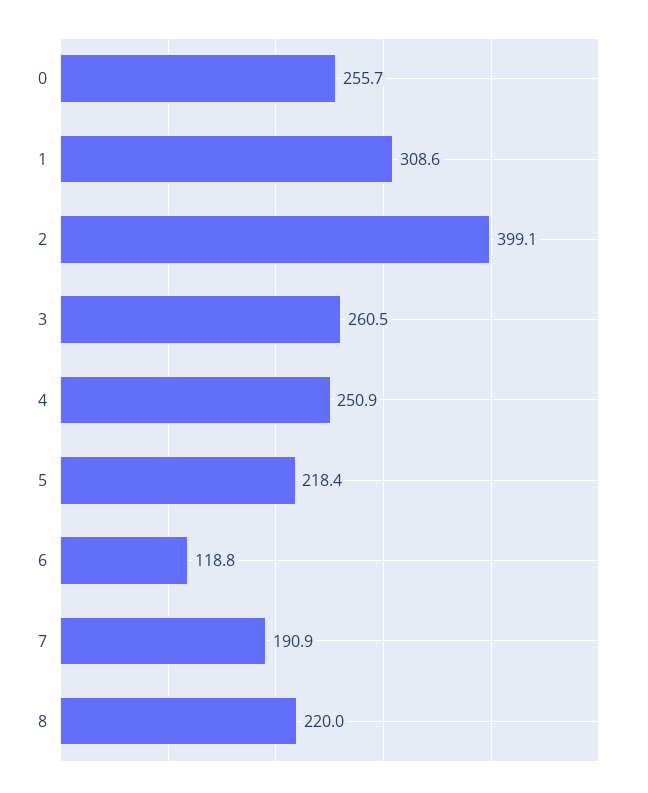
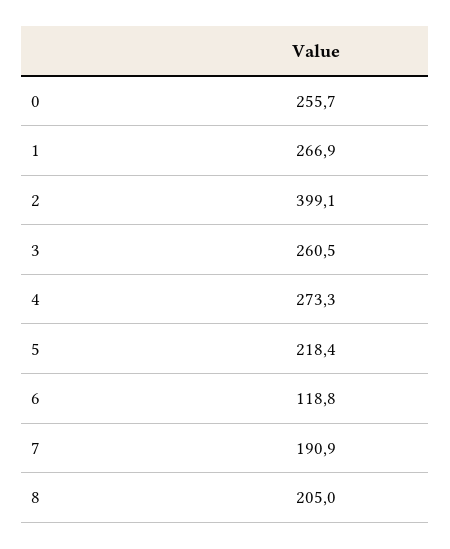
1: 308.6 -> 266.9
4: 250.9 -> 273.3
8: 220 -> 205

